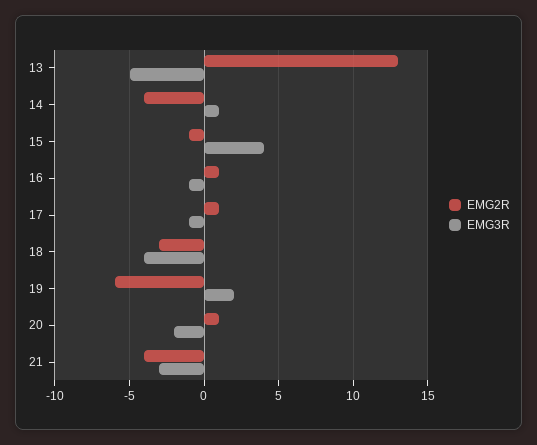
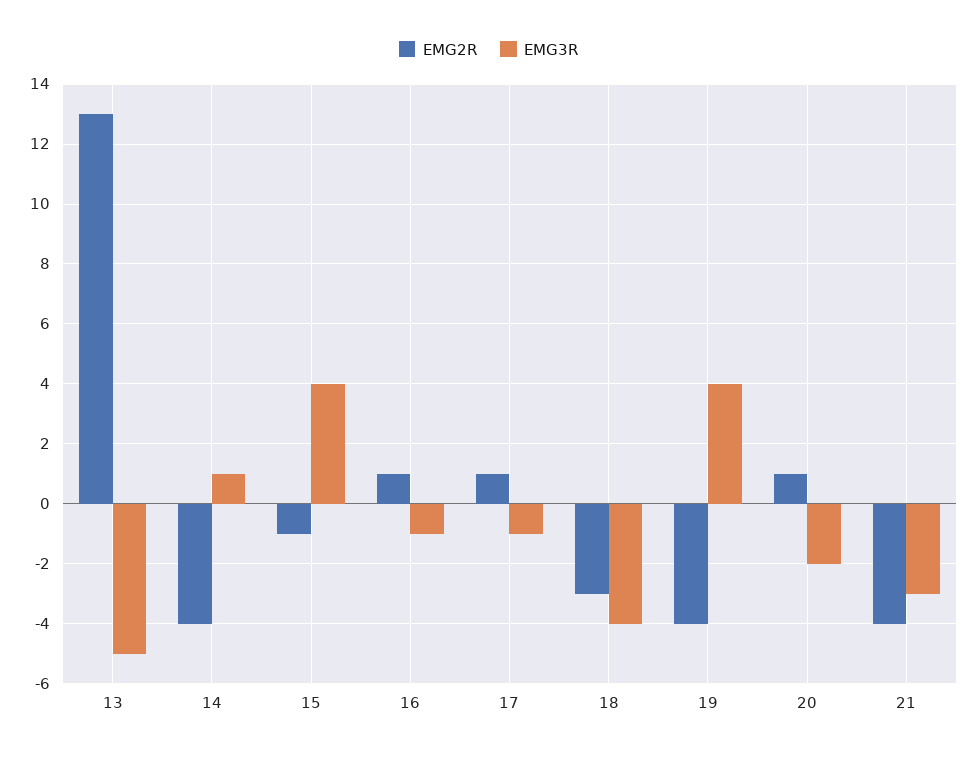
EMG2R, 19: -6 -> -4
EMG3R, 19: 2 -> 4

